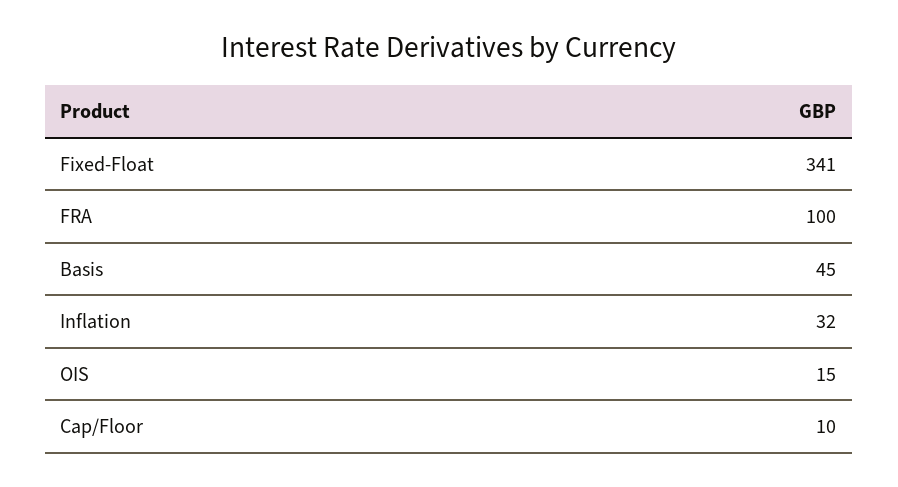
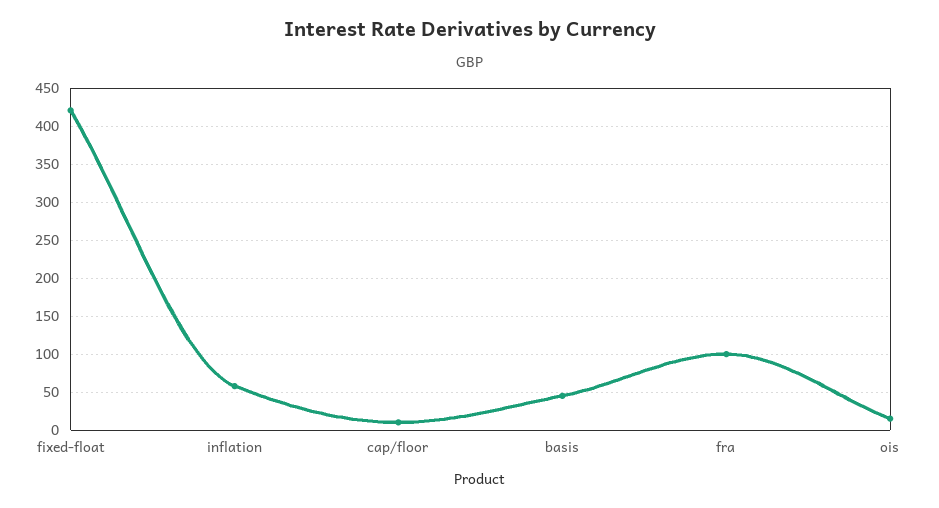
Fixed-Float: 341 -> 420
Inflation: 32 -> 60

